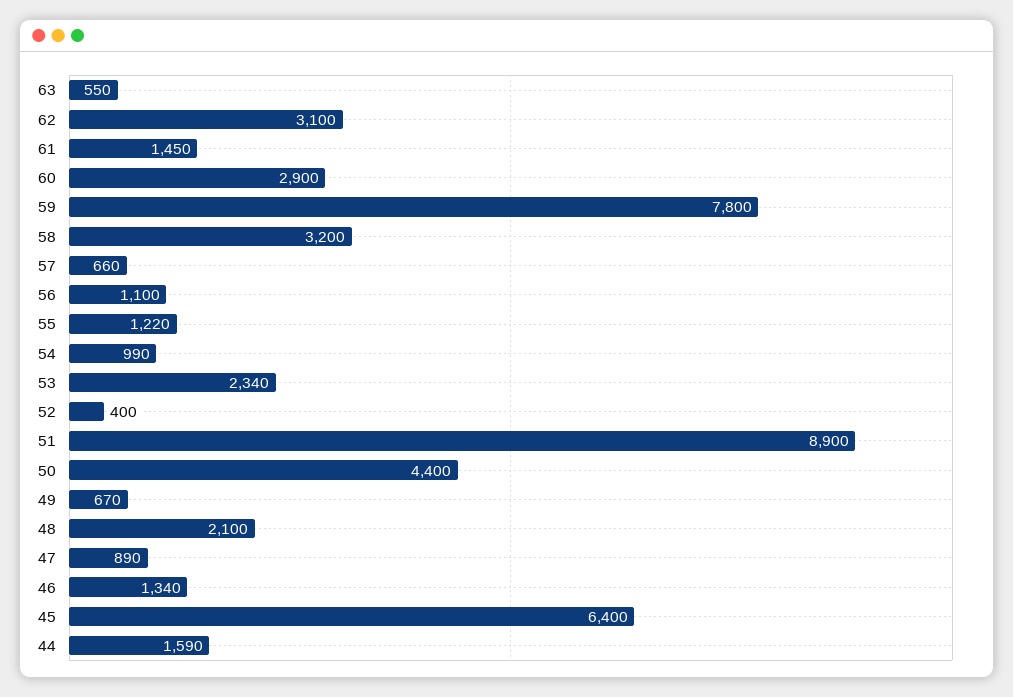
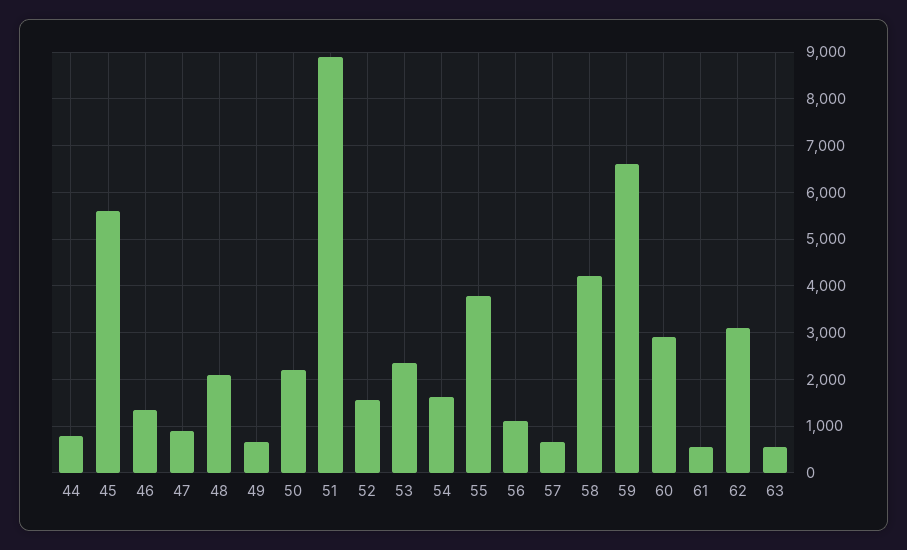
61: 1450 -> 600
59: 7800 -> 6600
58: 3200 -> 4200
55: 1220 -> 3800
54: 990 -> 1600
52: 400 -> 1600
50: 4400 -> 2200
45: 6400 -> 5600
44: 1590 -> 800

